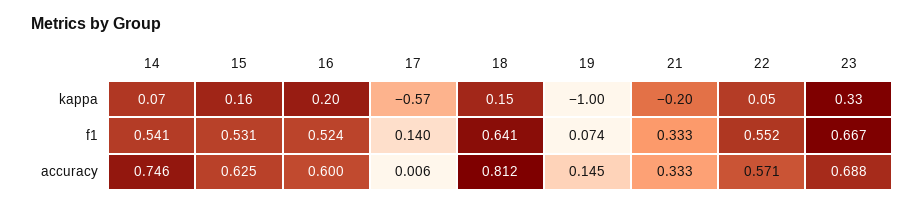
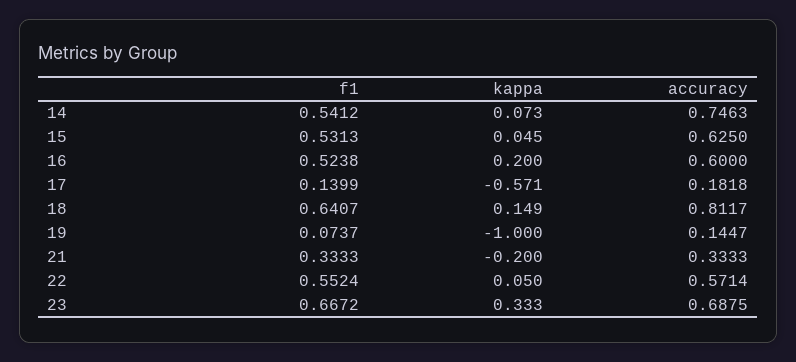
15, kappa: 0.16 -> 0.045
17, accuracy: 0.006 -> 0.1818

